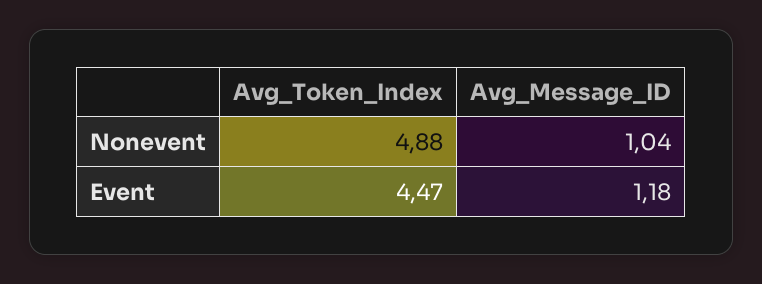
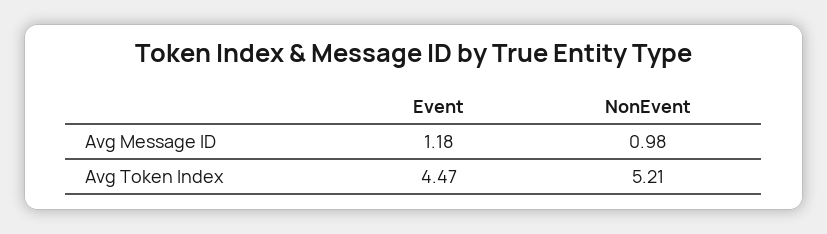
Avg_Token_Index, Nonevent: 4.88 -> 5.21
Avg_Message_ID, Nonevent: 1.04 -> 0.98

